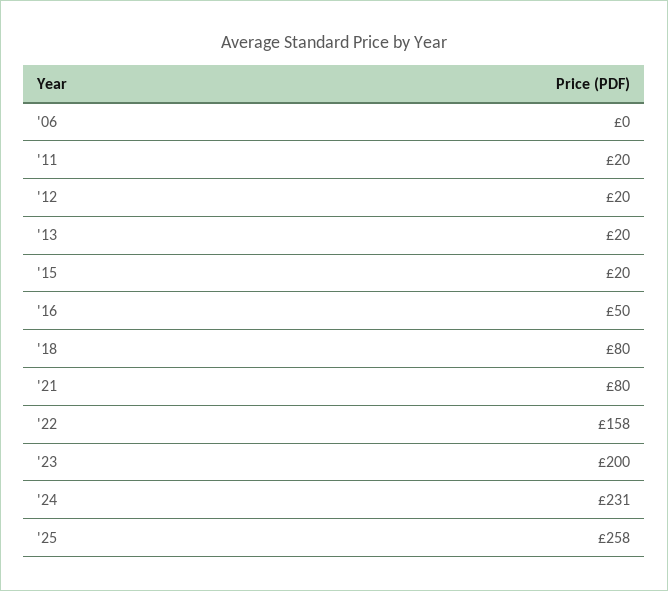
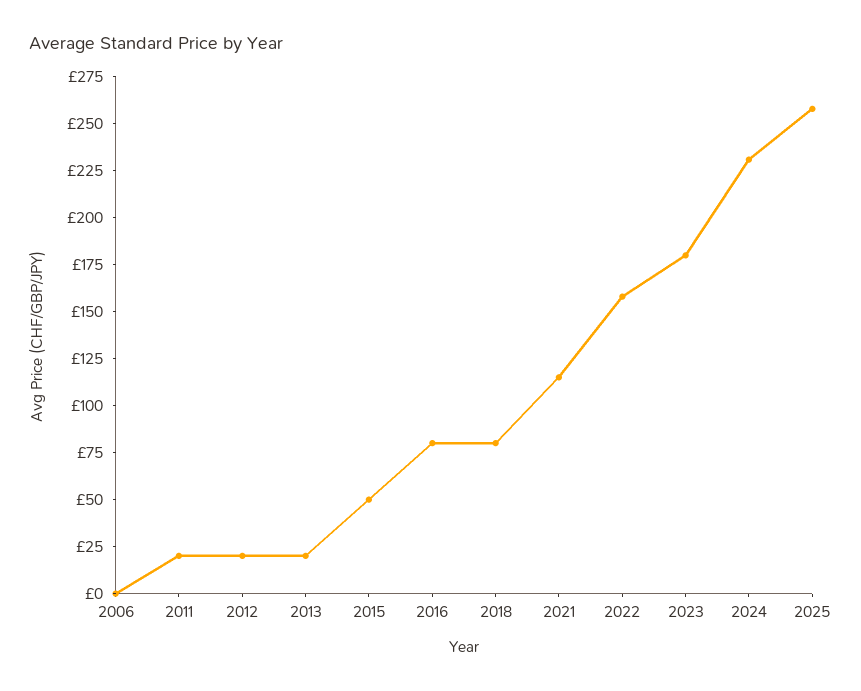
'15: 20 -> 50
'16: 50 -> 80
'21: 80 -> 115
'23: 200 -> 180

